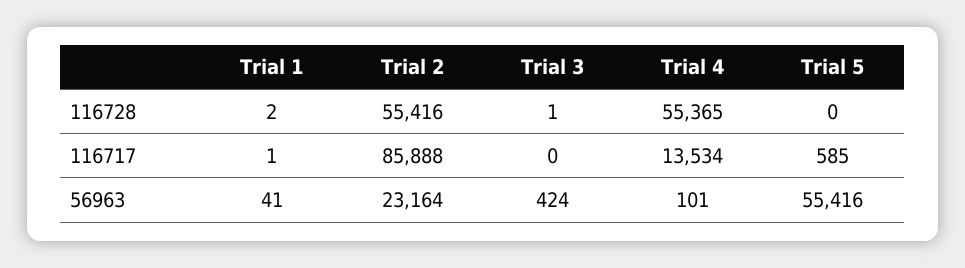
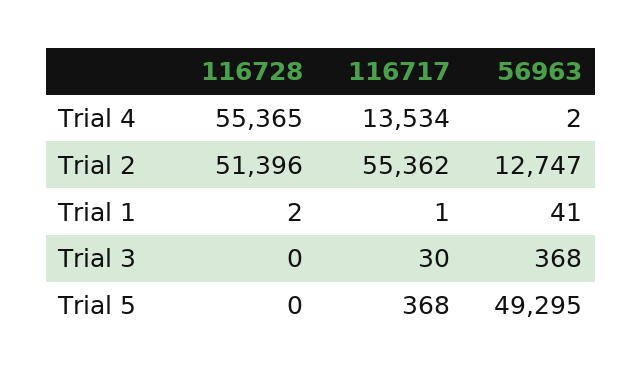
Trial 2, 116728: 55416 -> 51396
Trial 3, 116728: 1 -> 0
Trial 2, 116717: 85888 -> 55362
Trial 3, 116717: 0 -> 30
Trial 5, 116717: 585 -> 368
Trial 2, 56963: 23164 -> 12747
Trial 3, 56963: 424 -> 368
Trial 4, 56963: 101 -> 2
Trial 5, 56963: 55416 -> 49295

